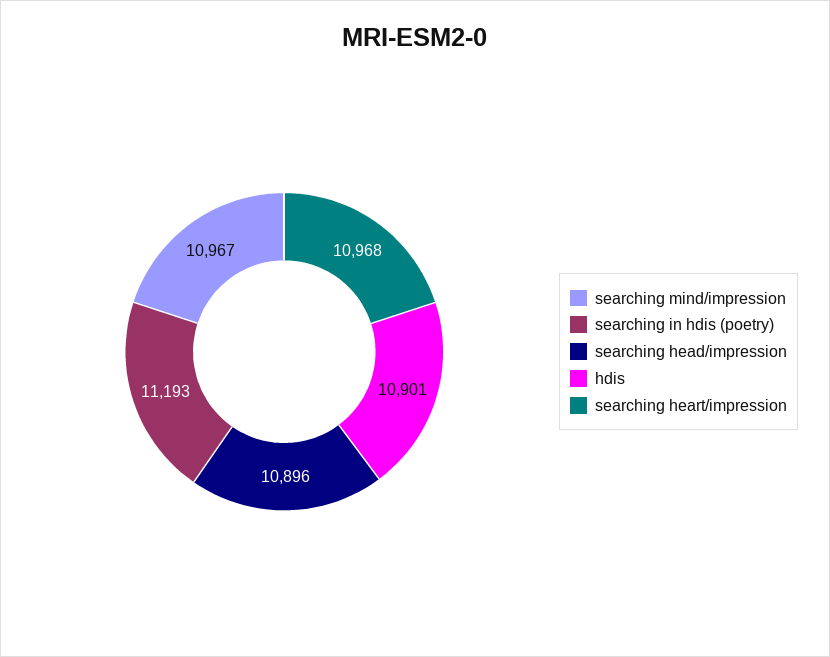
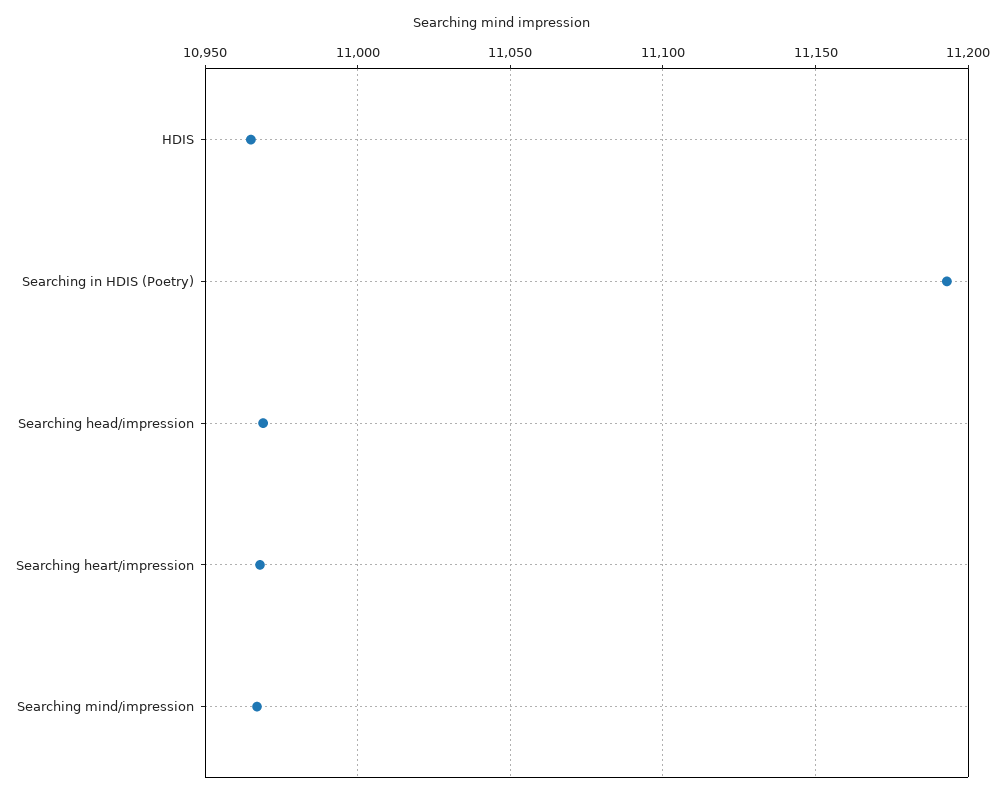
searching head/impression: 10896 -> 10970
hdis: 10901 -> 10965

